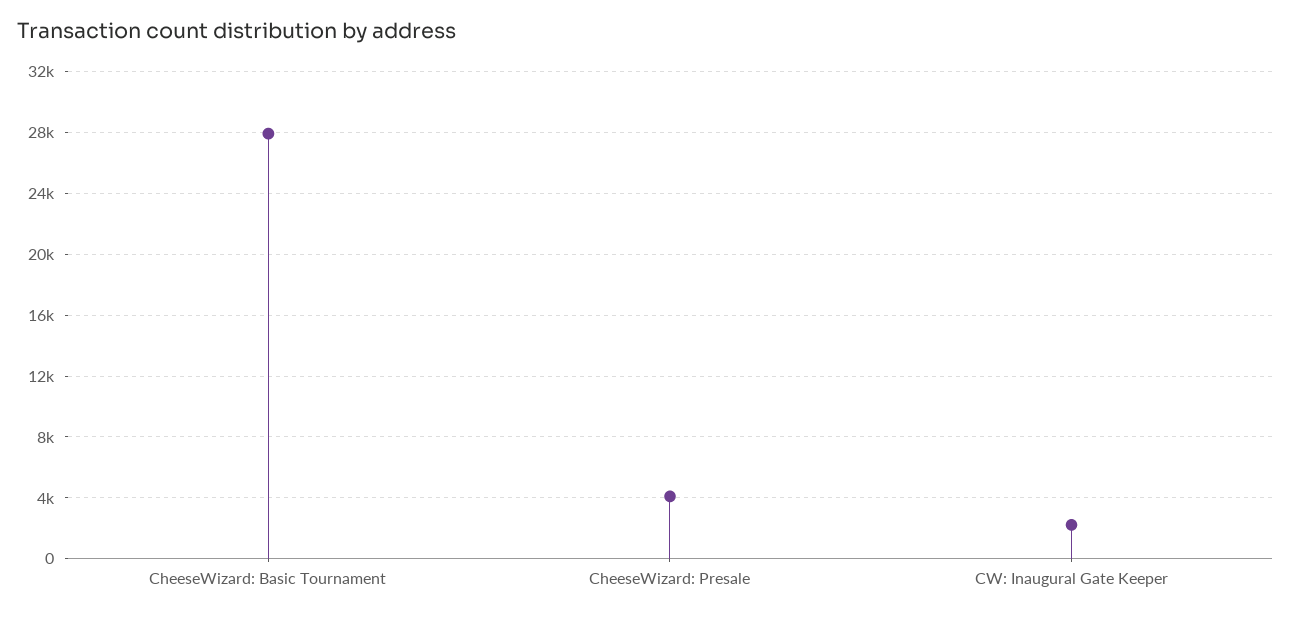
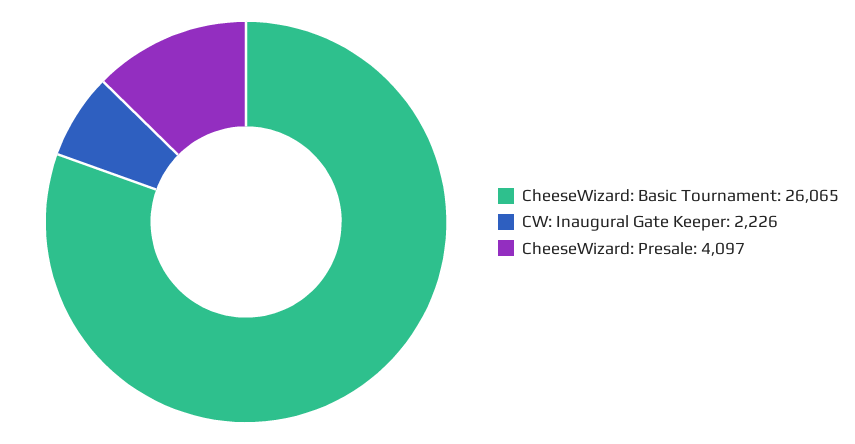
CheeseWizard: Basic Tournament: 28000 -> 26065

